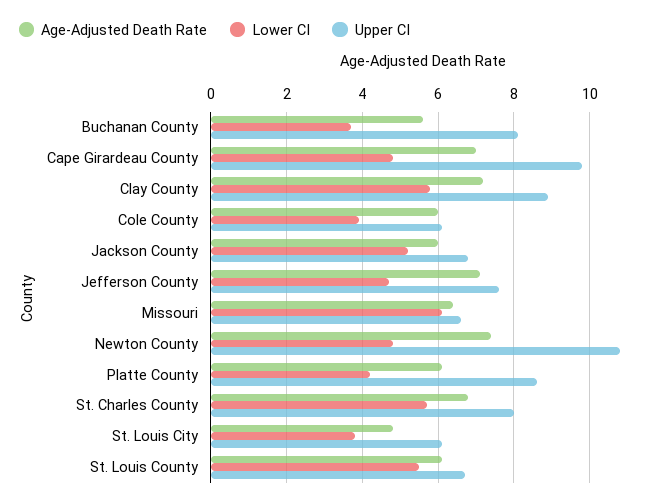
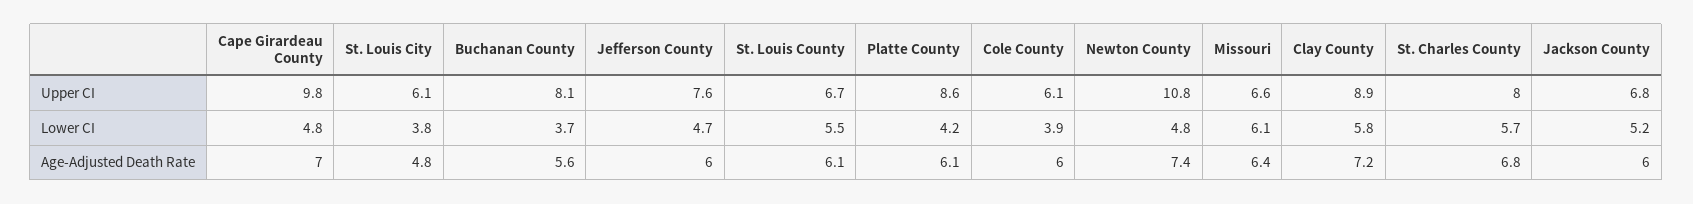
Age-Adjusted Death Rate, Jefferson County: 7 -> 6

